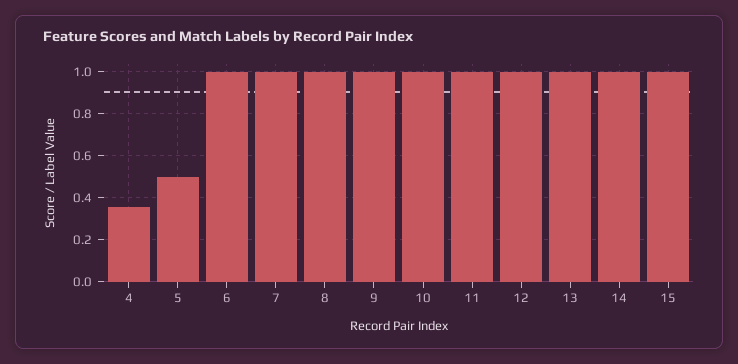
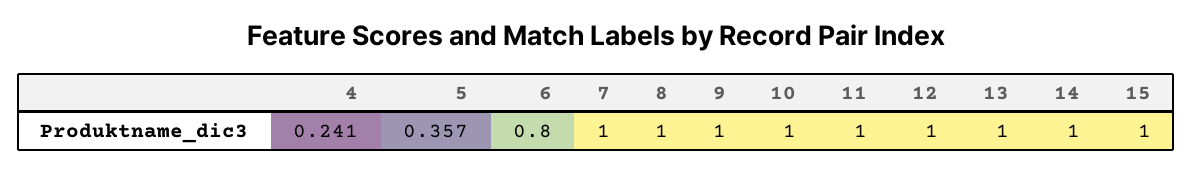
4: 0.35 -> 0.241
5: 0.5 -> 0.357
6: 1 -> 0.8

